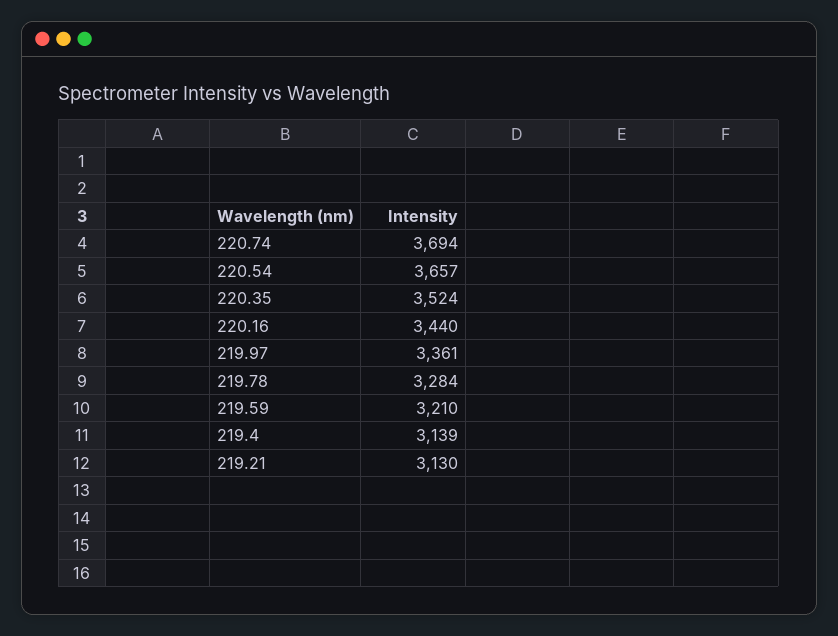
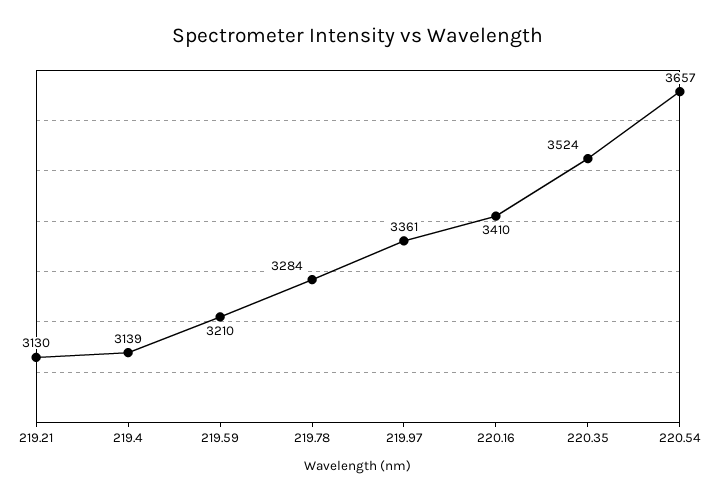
220.74: 3694 -> none
220.16: 3440 -> 3410

